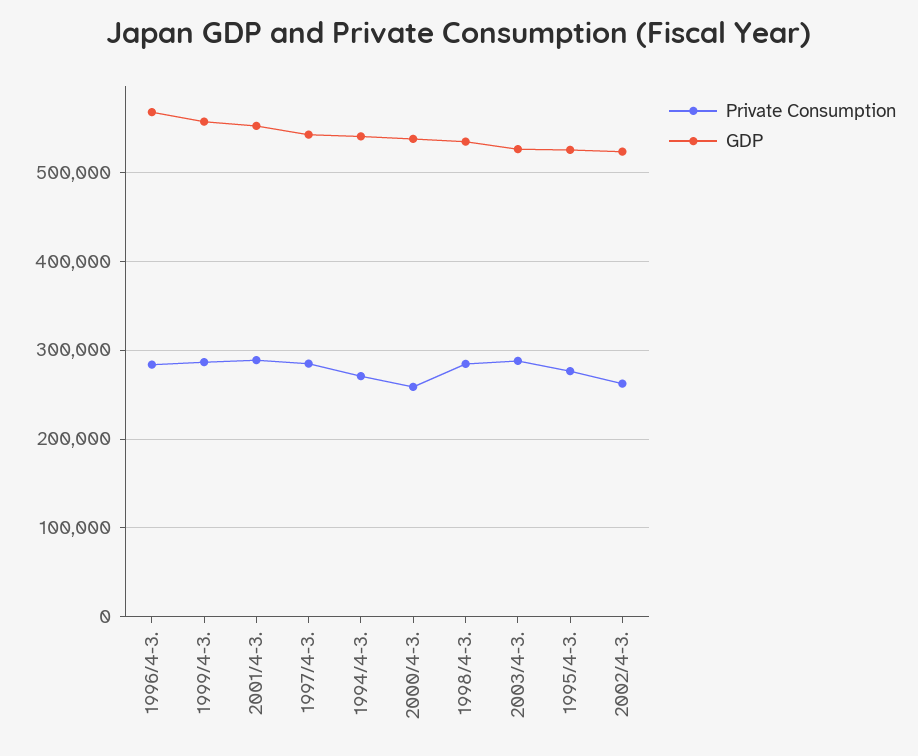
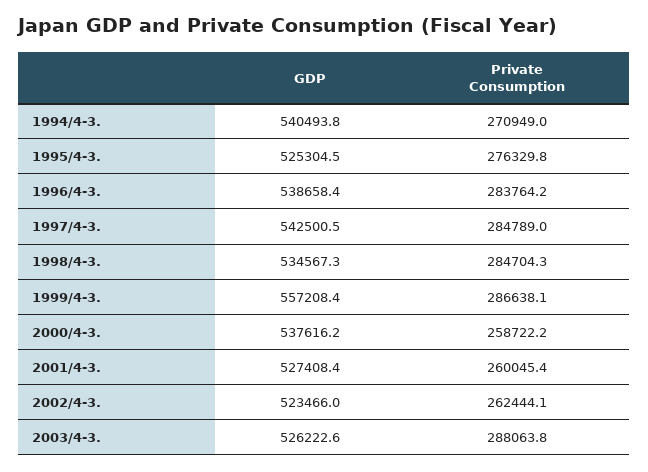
GDP, 1996/4-3.: 570000 -> 538658.4
Private Consumption, 2001/4-3.: 290000 -> 260045.4
GDP, 2001/4-3.: 550000 -> 527408.4

